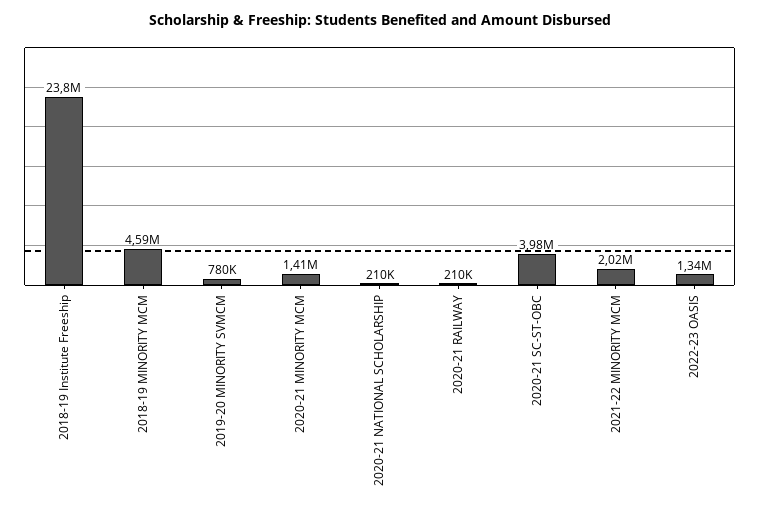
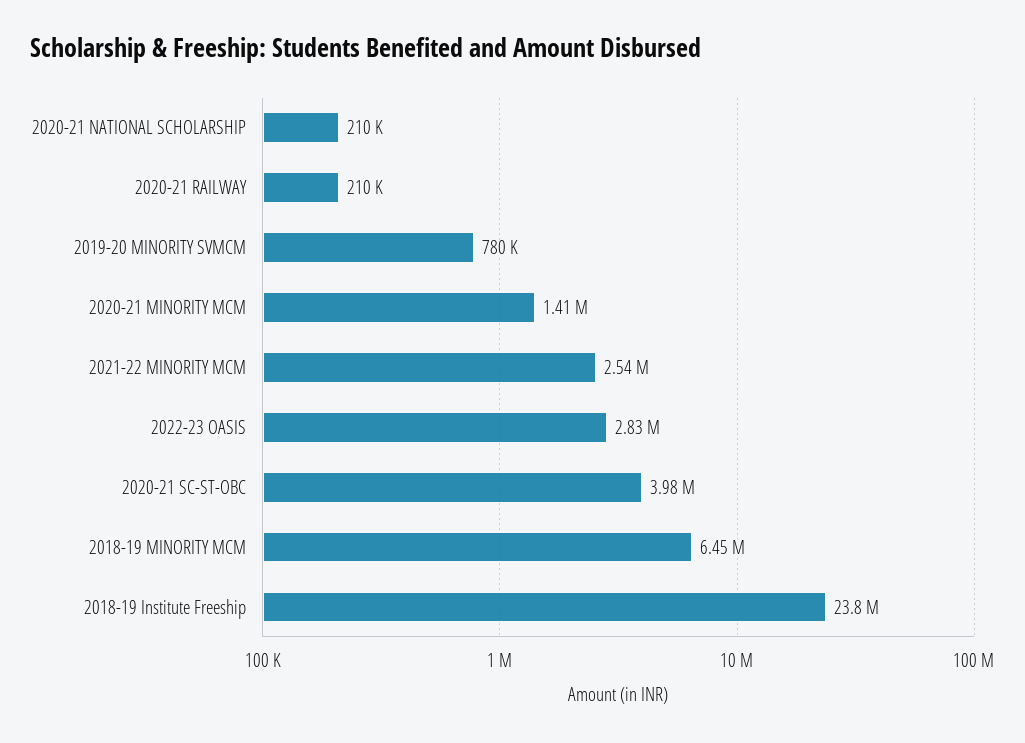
2018-19 MINORITY MCM: 4590000 -> 6450000
2021-22 MINORITY MCM: 2020000 -> 2540000
2022-23 OASIS: 1340000 -> 2830000

